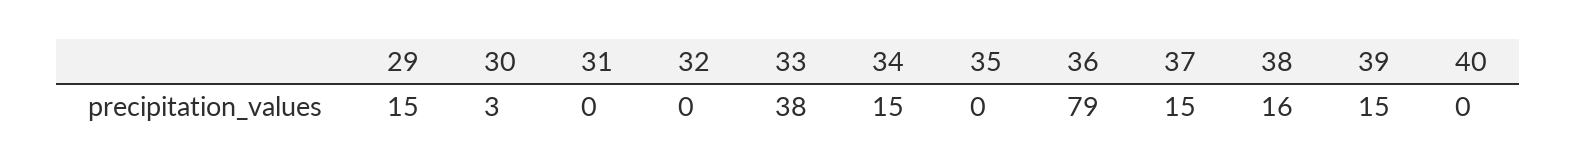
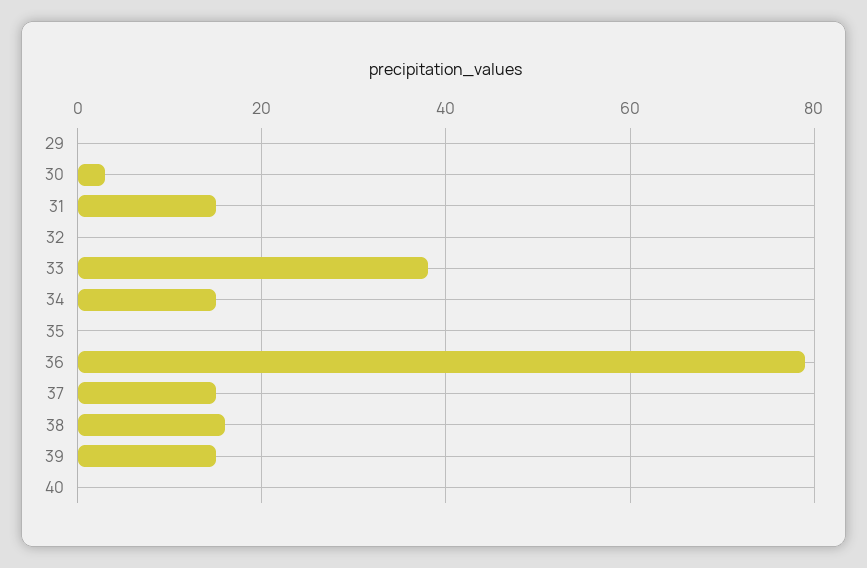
29: 15 -> 0
31: 0 -> 15

